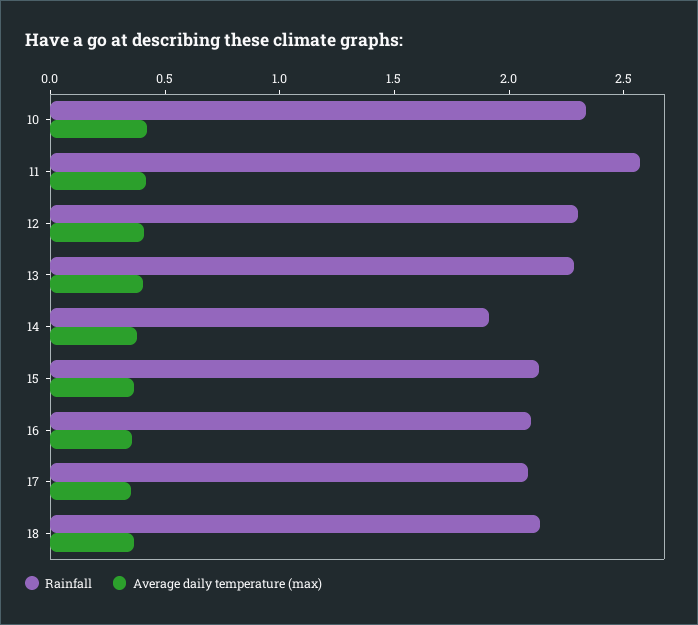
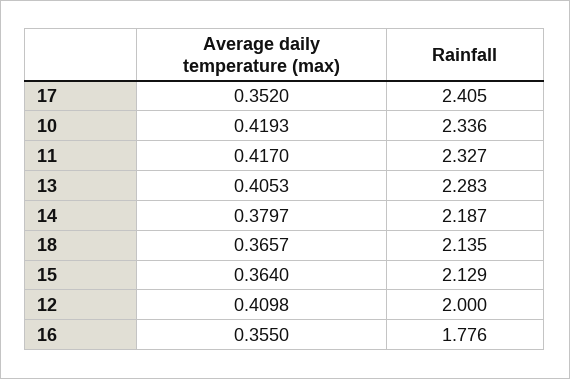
Rainfall, 11: 2.6 -> 2.327
Rainfall, 12: 2.3 -> 2
Rainfall, 14: 1.9 -> 2.187
Rainfall, 16: 2.1 -> 1.776
Rainfall, 17: 2.1 -> 2.405

